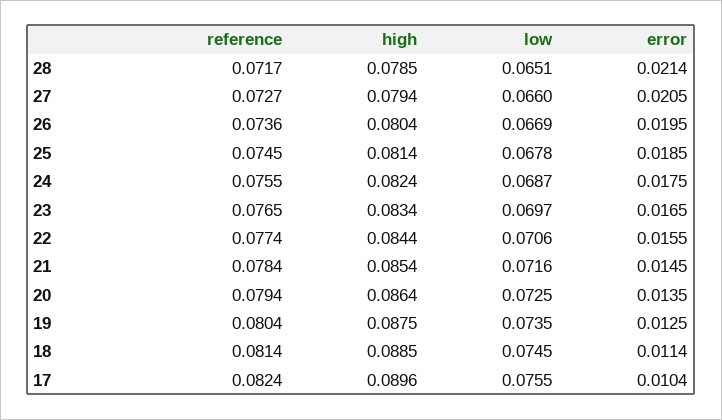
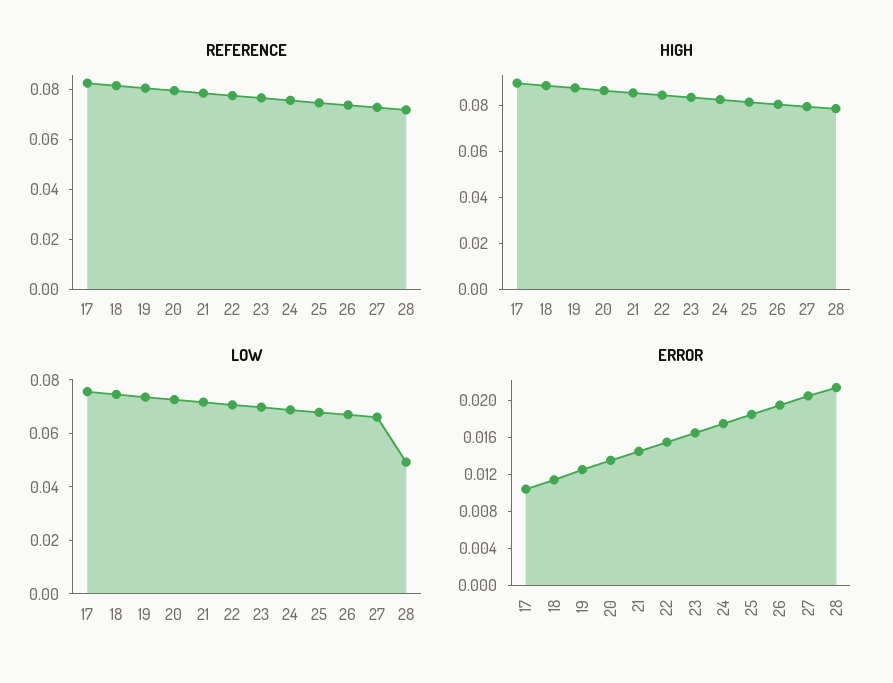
low, 28: 0.0651 -> 0.05

